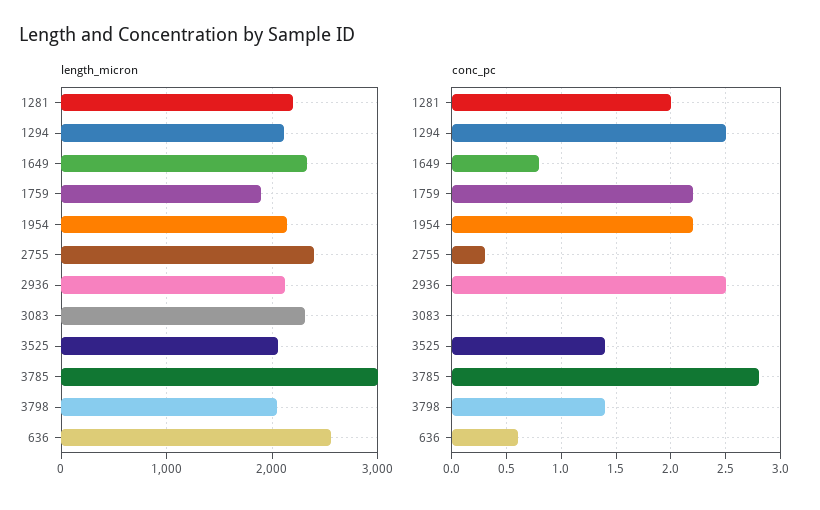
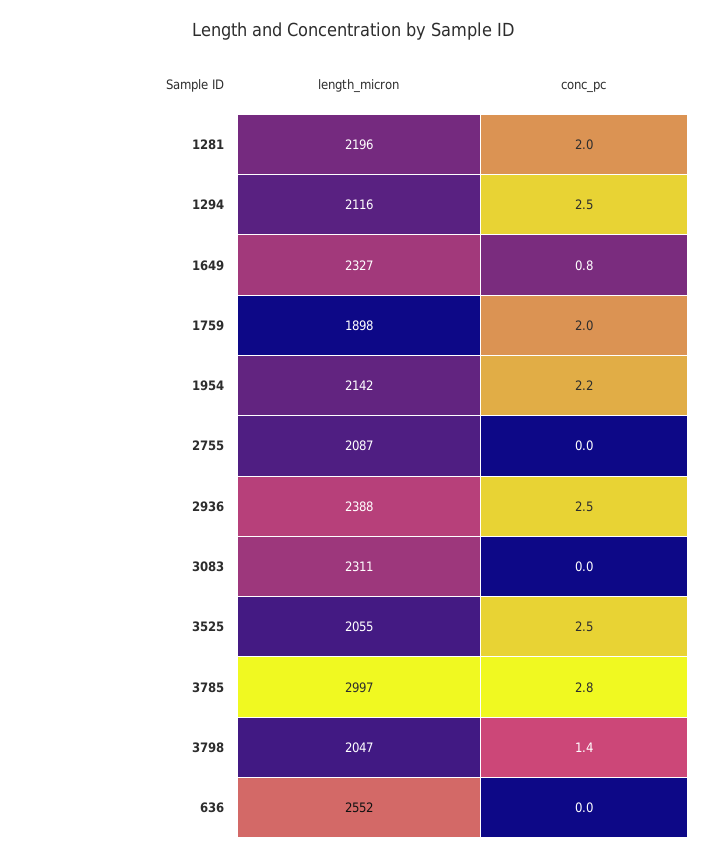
length_micron, 2755: 2400 -> 2087
length_micron, 2936: 2100 -> 2388
conc_pc, 1759: 2.2 -> 2
conc_pc, 2755: 0.3 -> 0
conc_pc, 3525: 1.4 -> 2.5
conc_pc, 636: 0.6 -> 0

